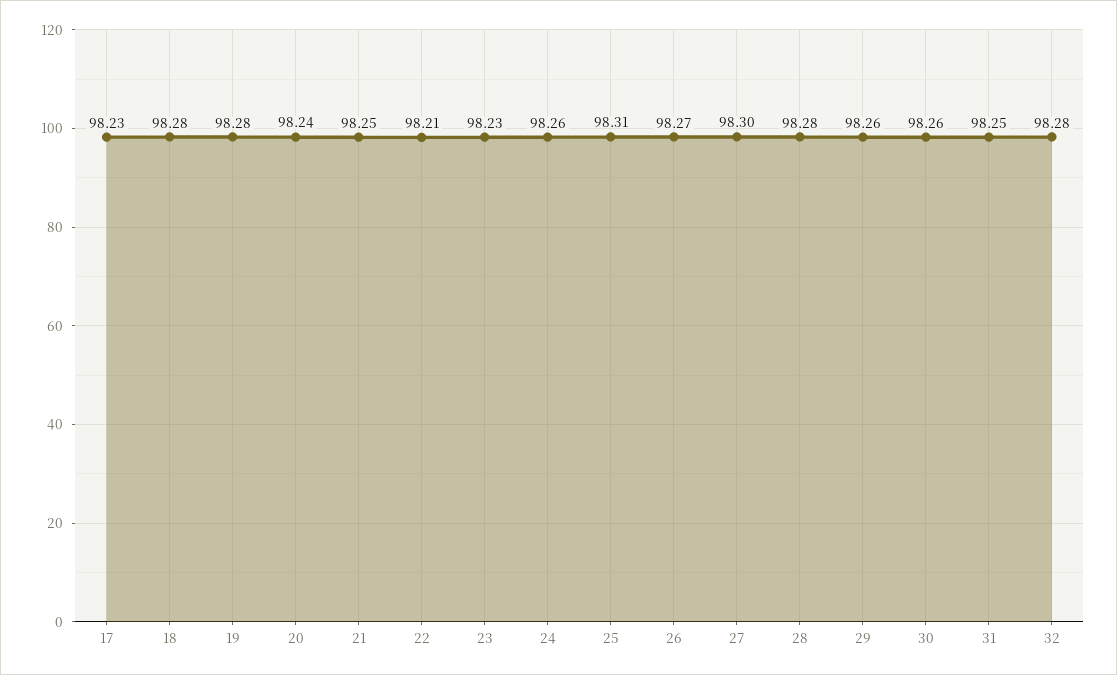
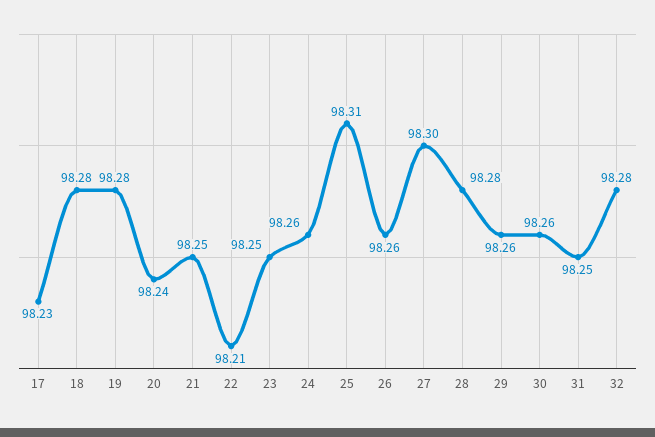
23: 98.23 -> 98.25
26: 98.27 -> 98.26

